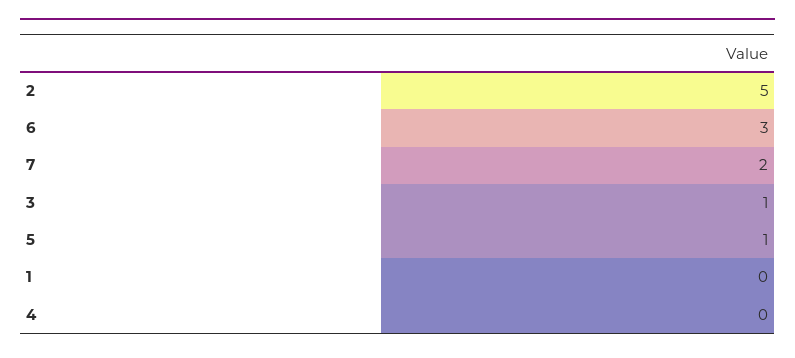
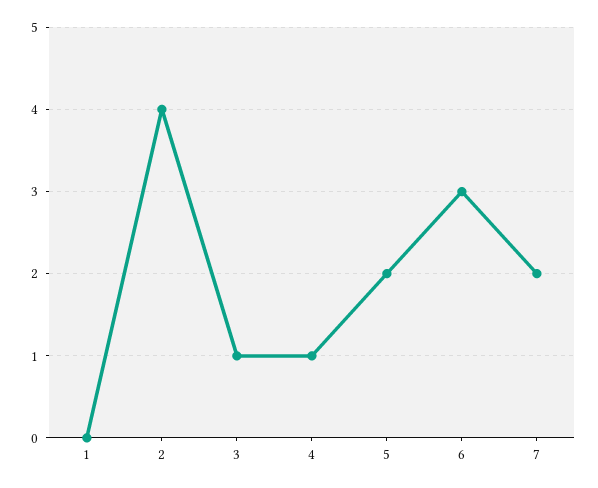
2: 5 -> 4
5: 1 -> 2
4: 0 -> 1

